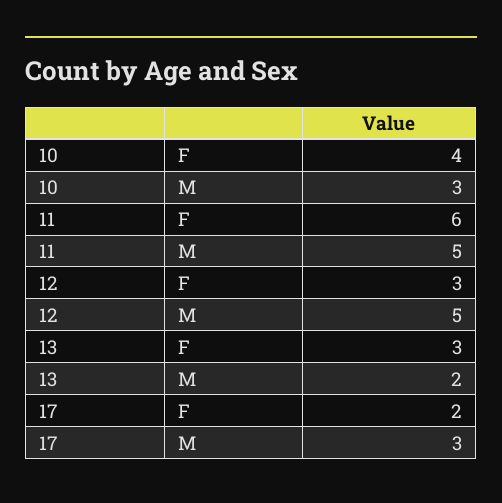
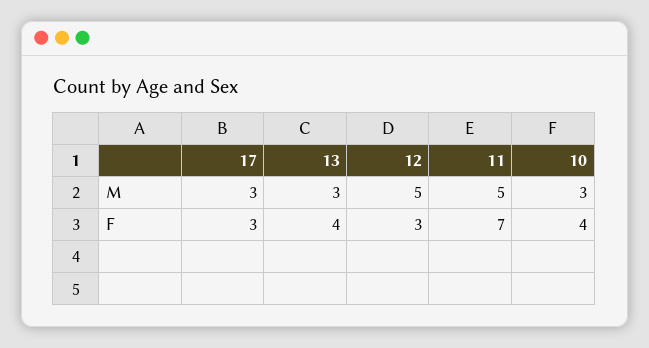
11, F: 6 -> 7
13, F: 3 -> 4
13, M: 2 -> 3
17, F: 2 -> 3

